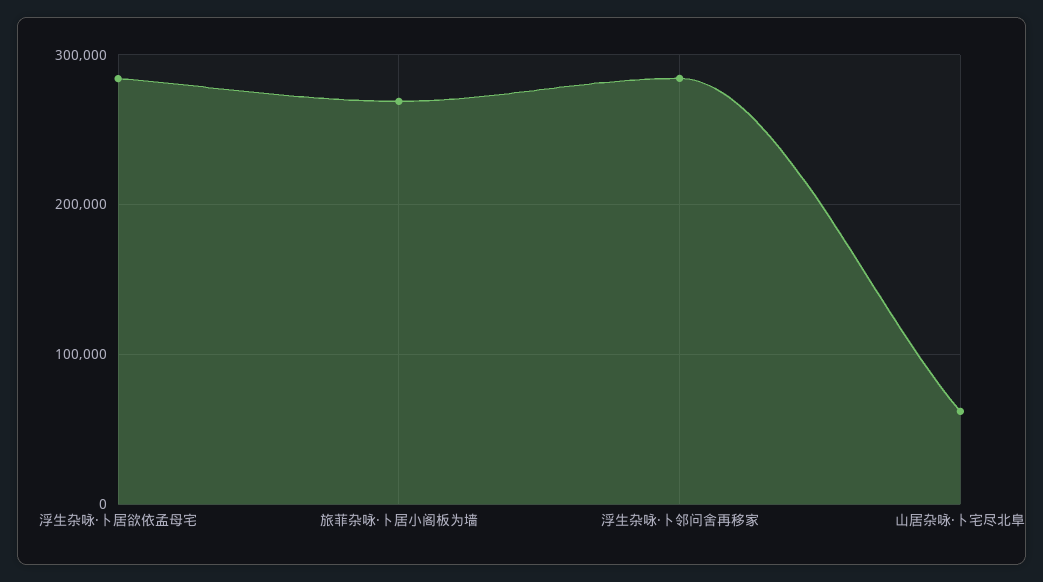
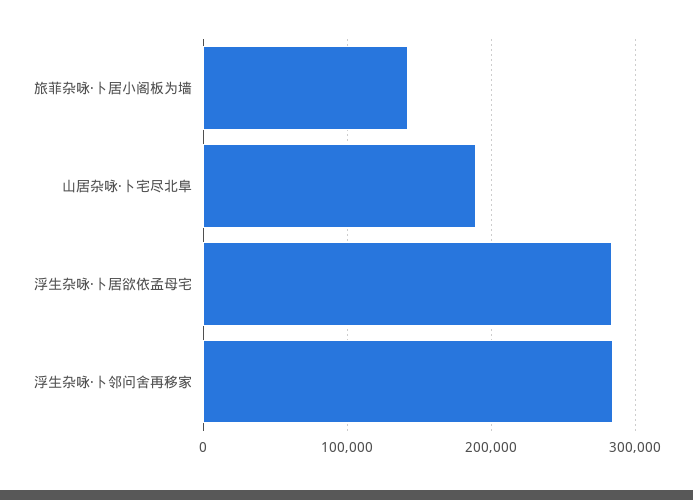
旅菲杂咏·卜居小阁板为墙: 270000 -> 140000
山居杂咏·卜宅尽北阜: 60000 -> 190000

